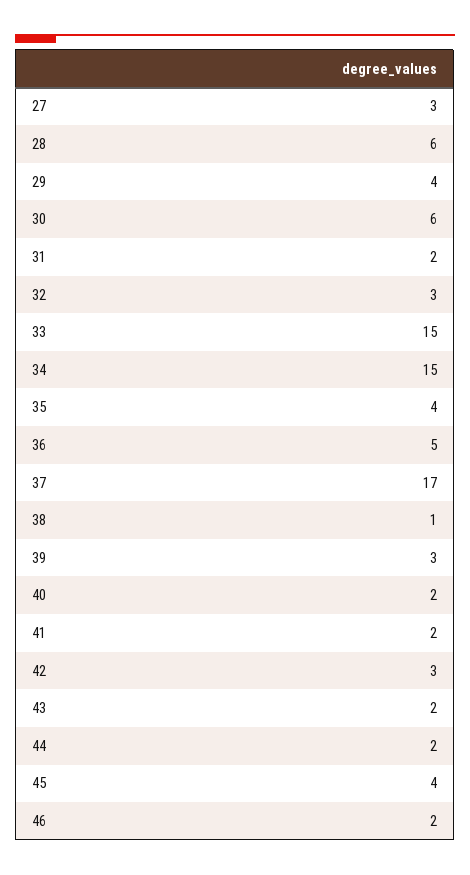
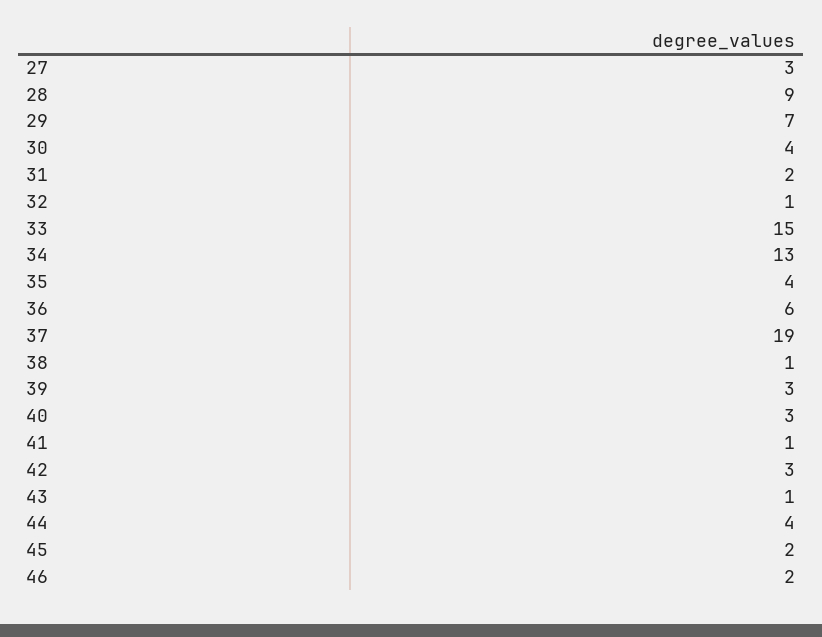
28: 6 -> 9
29: 4 -> 7
30: 6 -> 4
32: 3 -> 1
34: 15 -> 13
36: 5 -> 6
37: 17 -> 19
40: 2 -> 3
41: 2 -> 1
43: 2 -> 1
44: 2 -> 4
45: 4 -> 2

